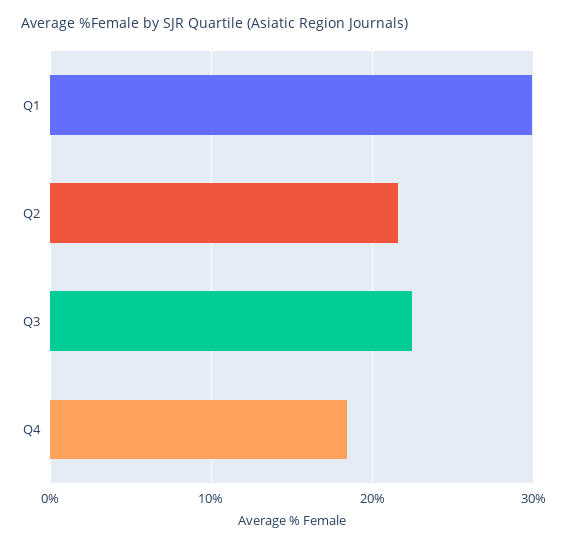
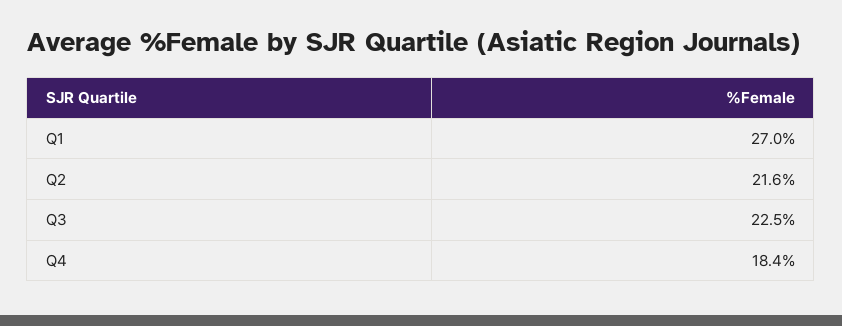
Q1: 30 -> 27

